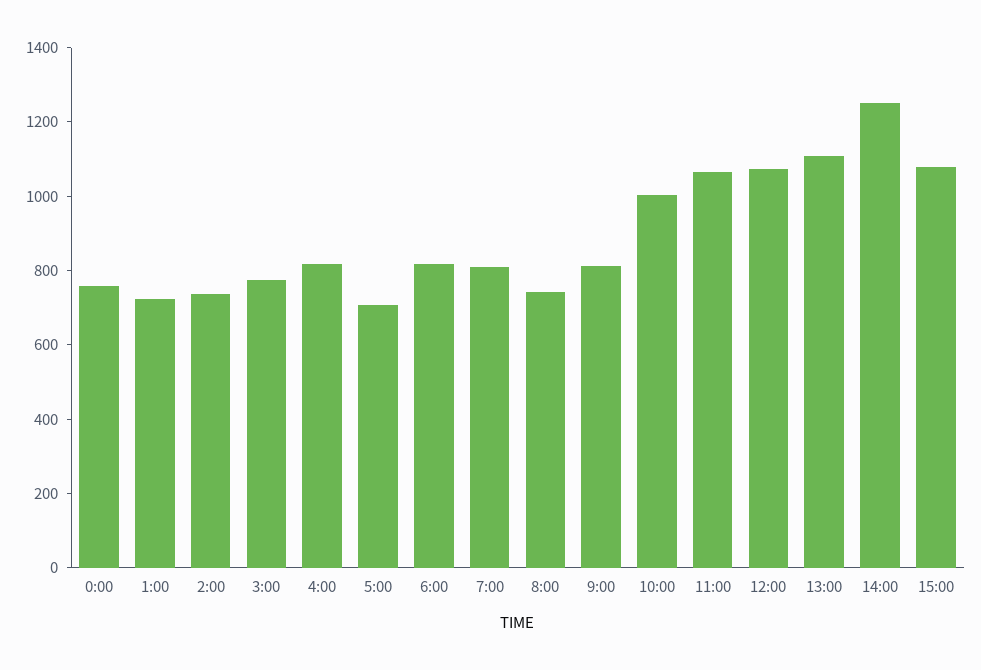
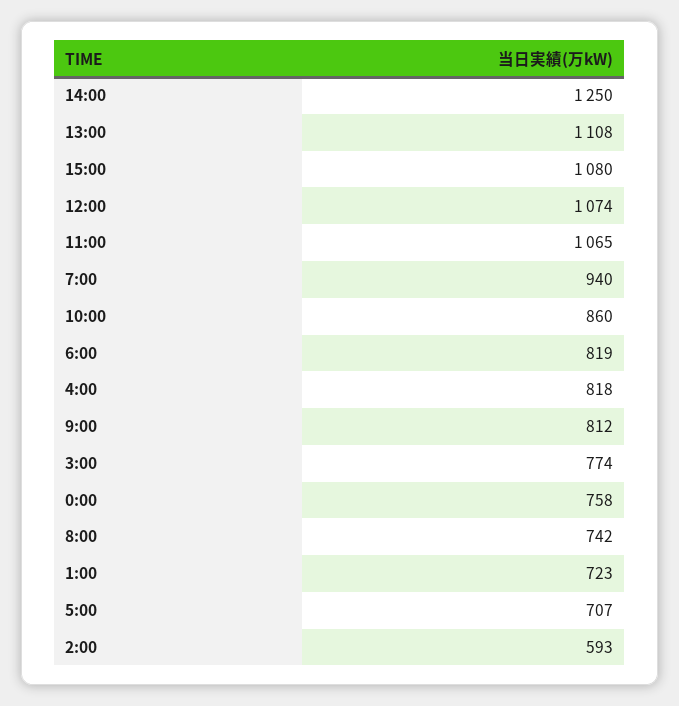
2:00: 750 -> 593
7:00: 800 -> 940
10:00: 1000 -> 860

